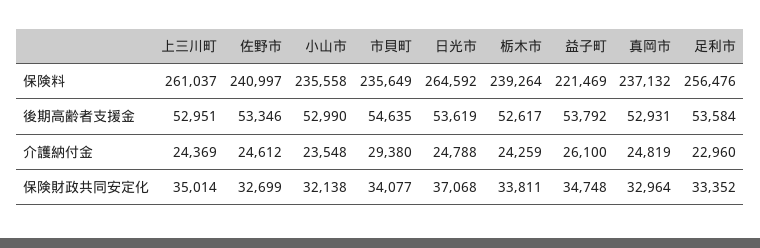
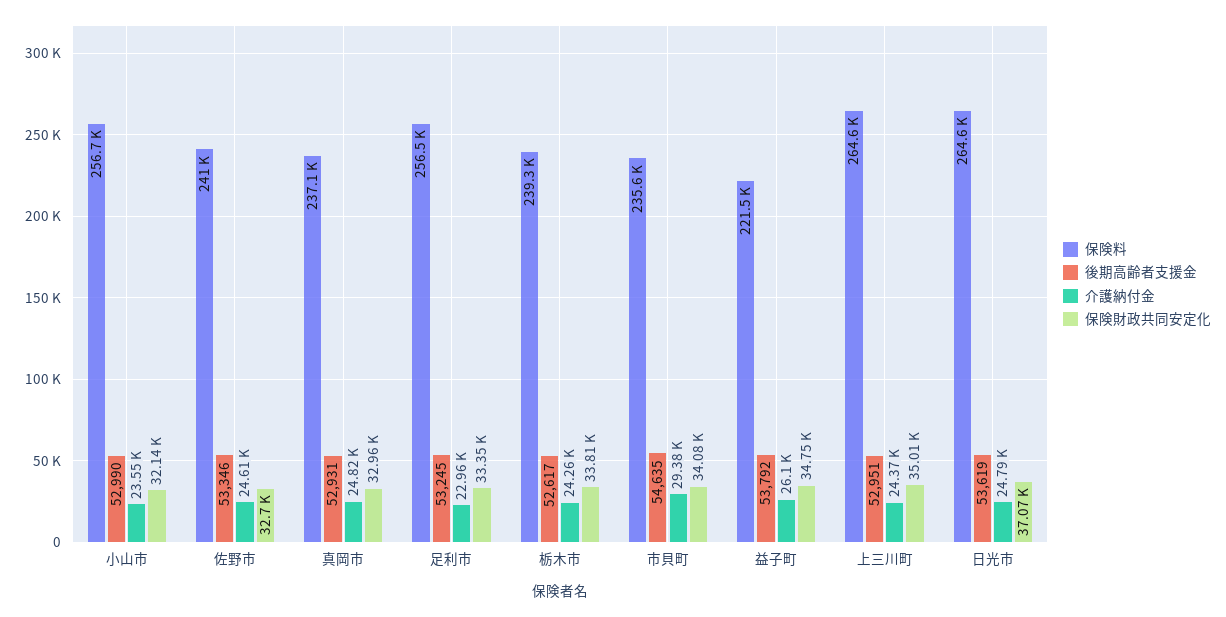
保険料, 上三川町: 261037 -> 264600
保険料, 小山市: 235558 -> 256700
後期高齢者支援金, 足利市: 53584 -> 53245

